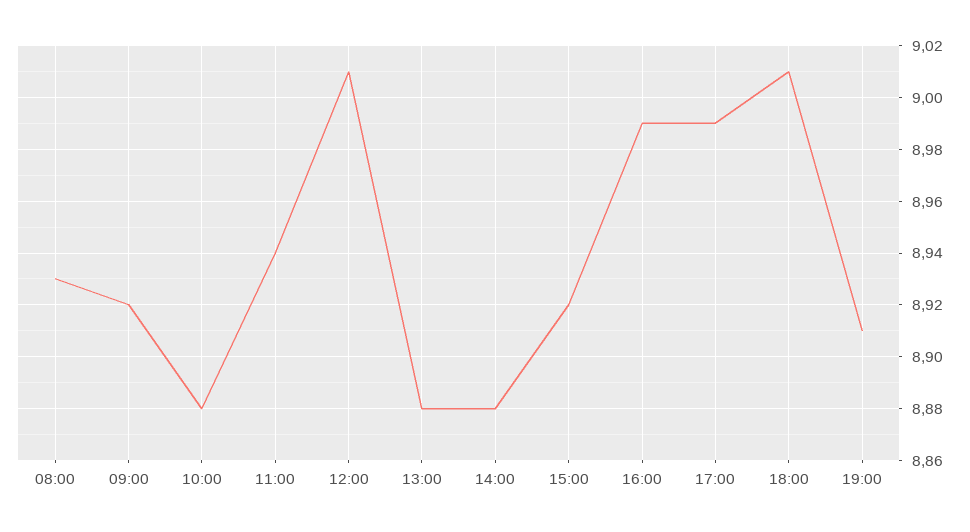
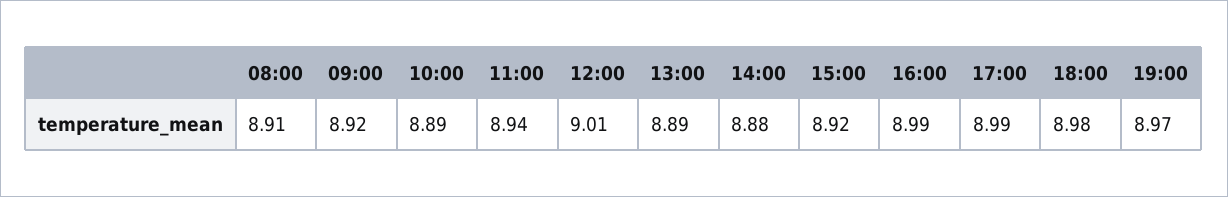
08:00: 8.93 -> 8.91
10:00: 8.88 -> 8.89
13:00: 8.88 -> 8.89
18:00: 9.01 -> 8.98
19:00: 8.91 -> 8.97

